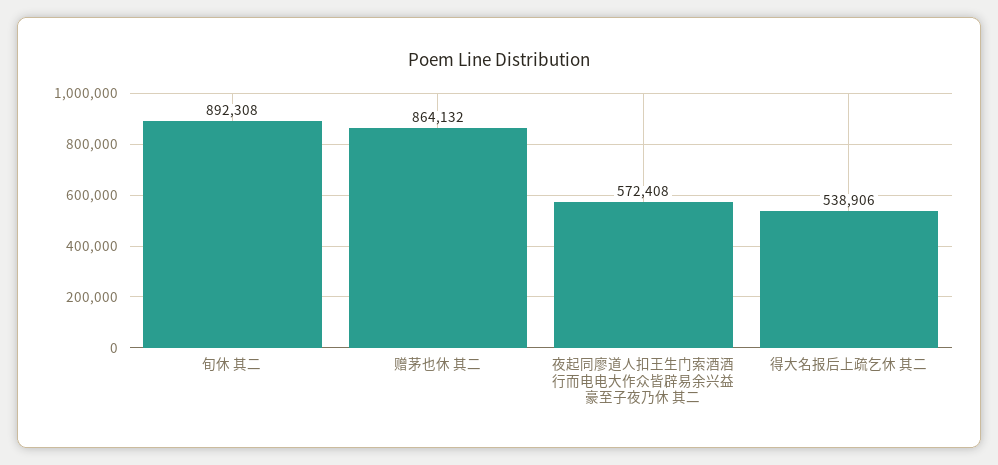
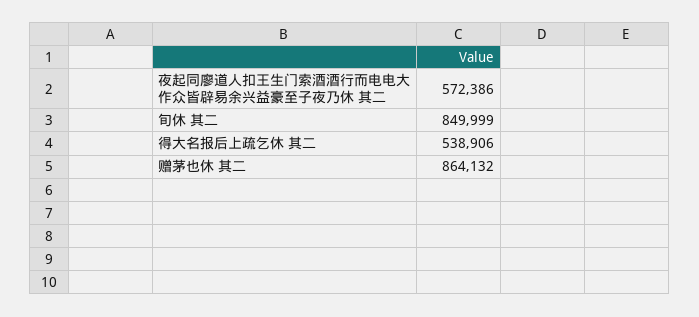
旬休 其二: 892308 -> 849999
夜起同廖道人扣王生门索酒酒行而电电大作众皆辟易余兴益豪至子夜乃休 其二: 572408 -> 572386

